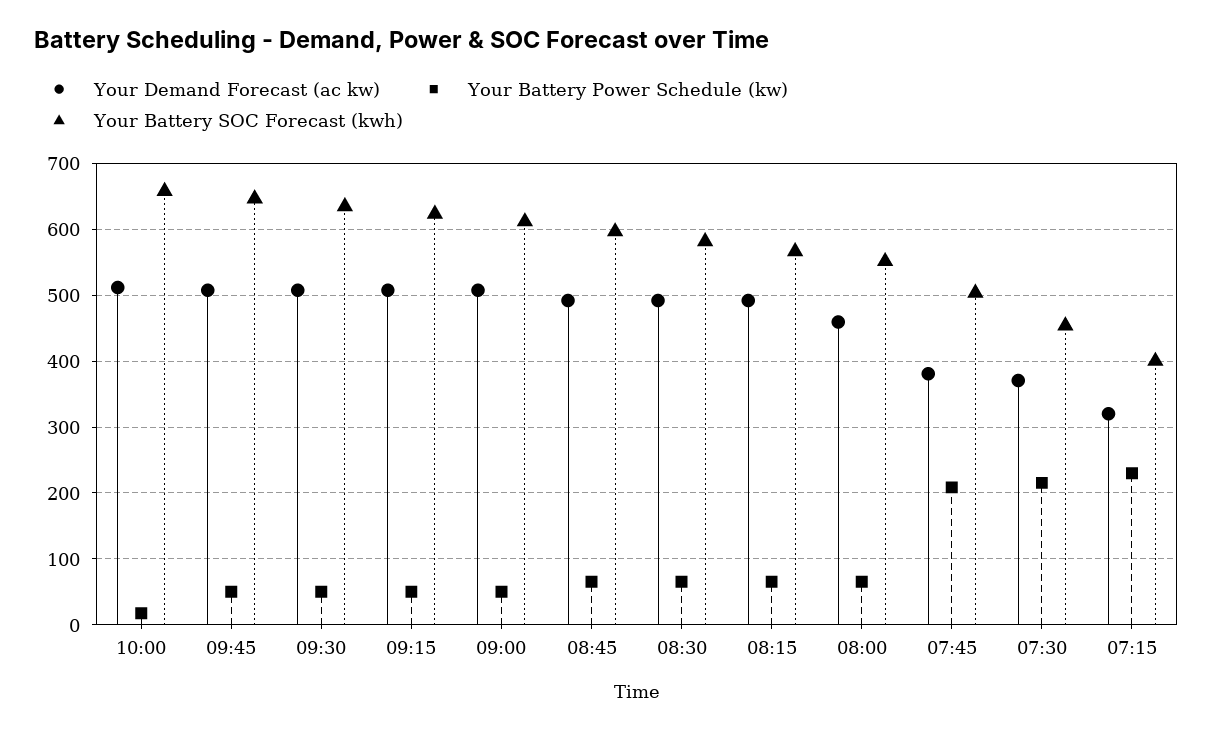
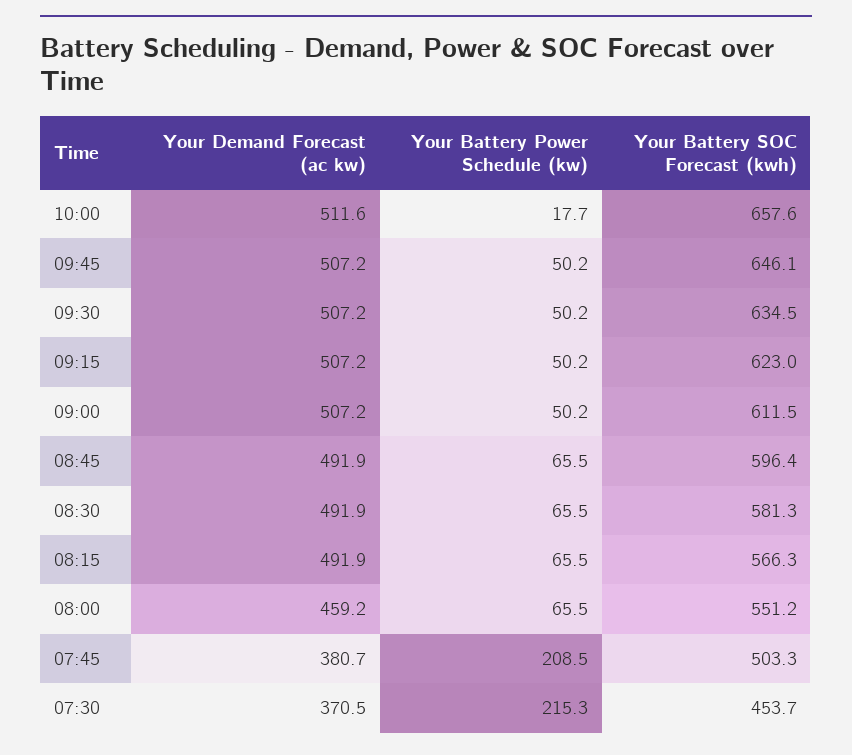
Your Demand Forecast (ac kw), 07:15: 320 -> none
Your Battery Power Schedule (kw), 07:15: 230 -> none
Your Battery SOC Forecast (kwh), 07:15: 400 -> none

